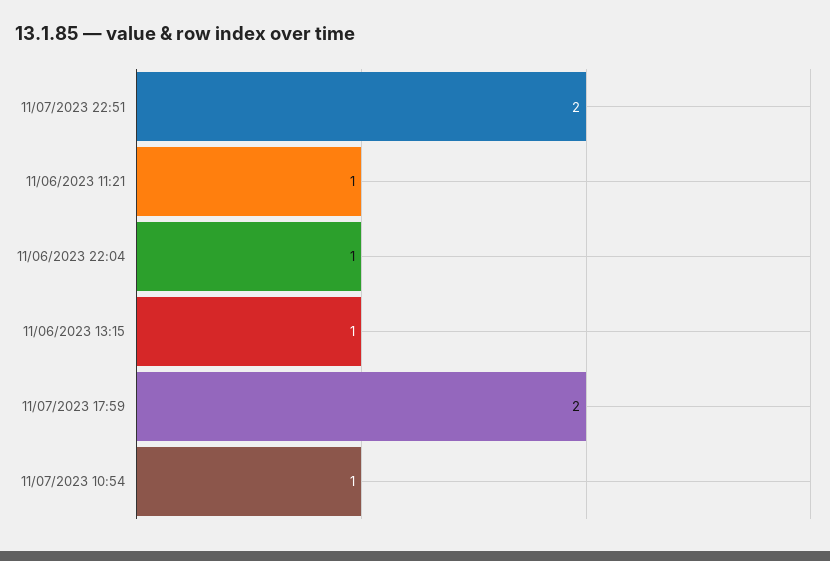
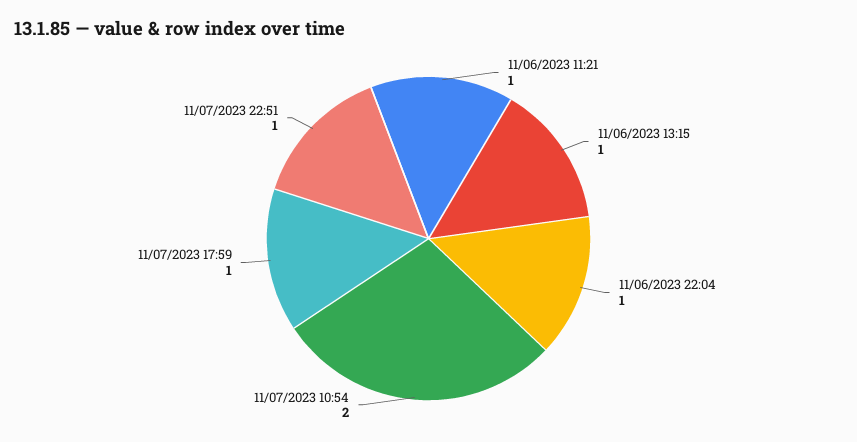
11/07/2023 22:51: 2 -> 1
11/07/2023 17:59: 2 -> 1
11/07/2023 10:54: 1 -> 2

